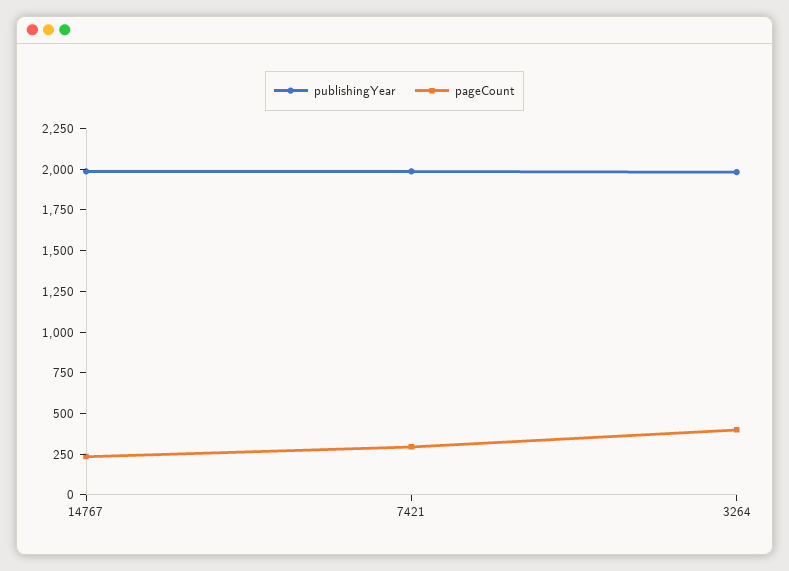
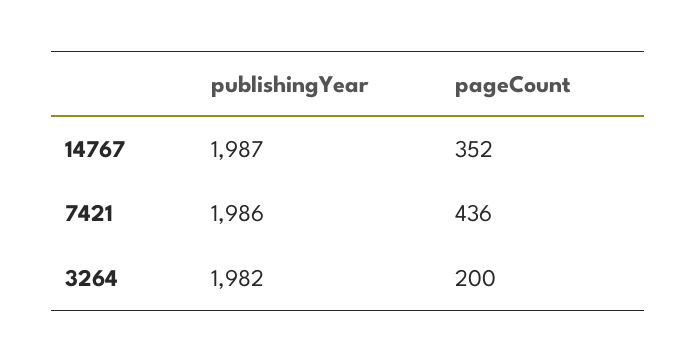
pageCount, 14767: 250 -> 352
pageCount, 7421: 300 -> 436
pageCount, 3264: 400 -> 200

